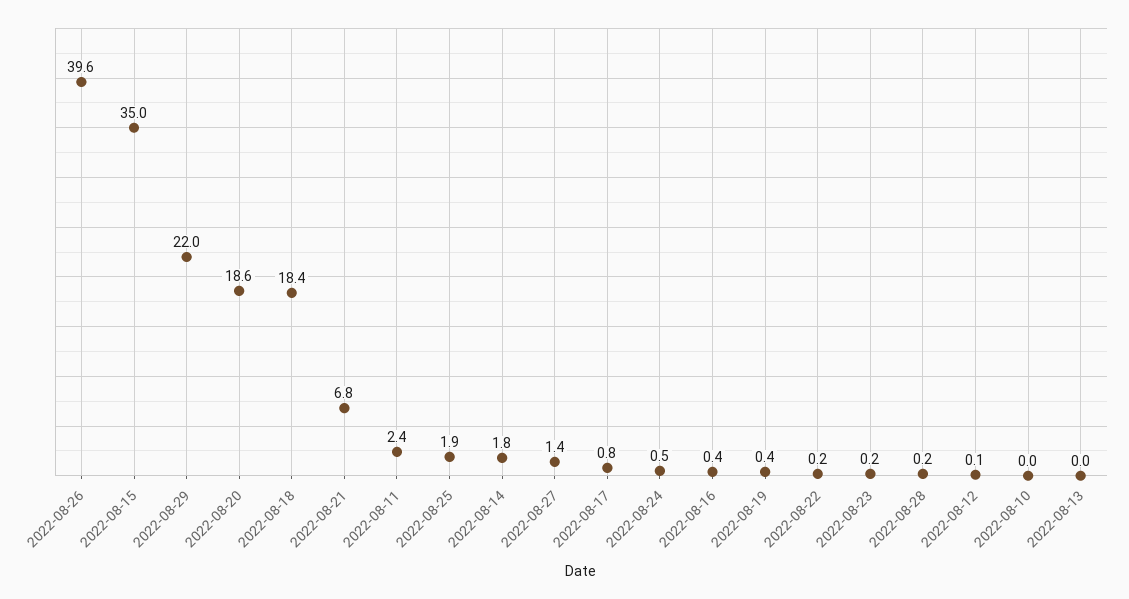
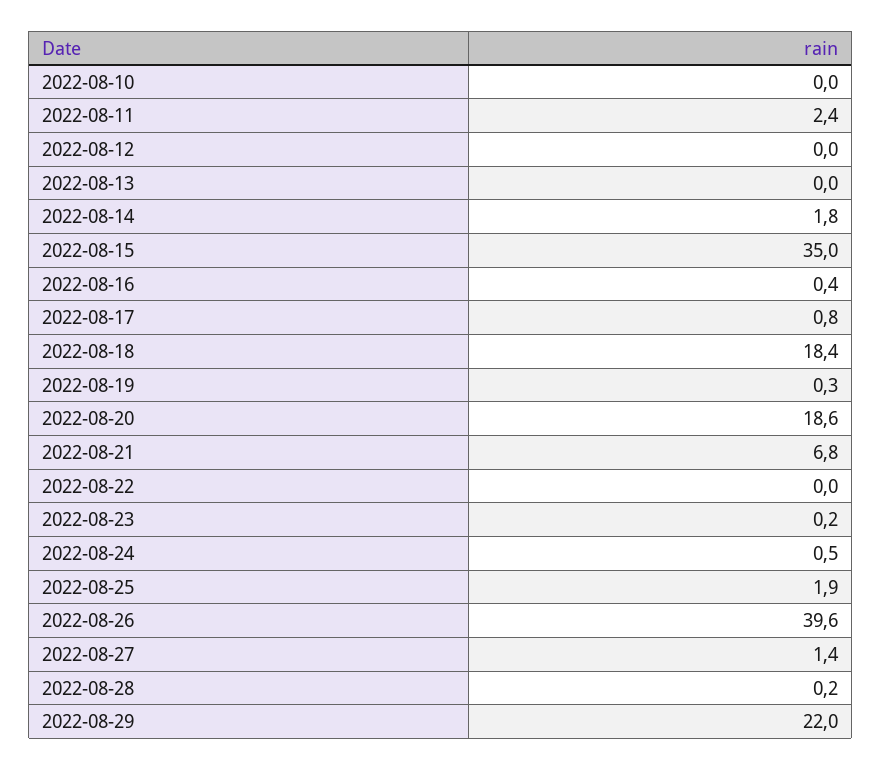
2022-08-19: 0.4 -> 0.3
2022-08-22: 0.2 -> 0
2022-08-12: 0.1 -> 0

